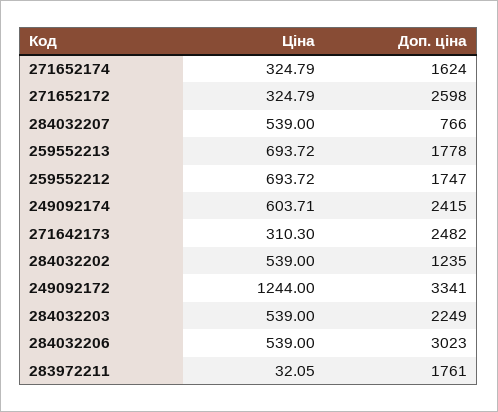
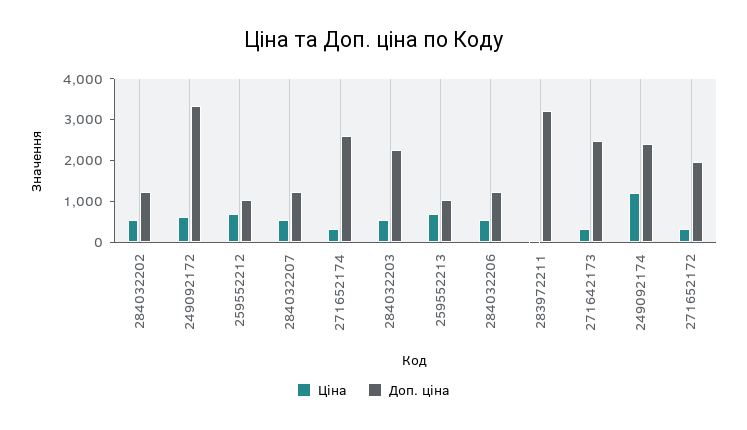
Доп. ціна, 271652174: 1624 -> 2600
Доп. ціна, 271652172: 2598 -> 2000
Доп. ціна, 284032207: 766 -> 1200
Доп. ціна, 259552213: 1778 -> 1000
Доп. ціна, 259552212: 1747 -> 1000
Ціна, 249092174: 603.71 -> 1200
Ціна, 249092172: 1244 -> 600
Доп. ціна, 284032206: 3023 -> 1200
Доп. ціна, 283972211: 1761 -> 3200

